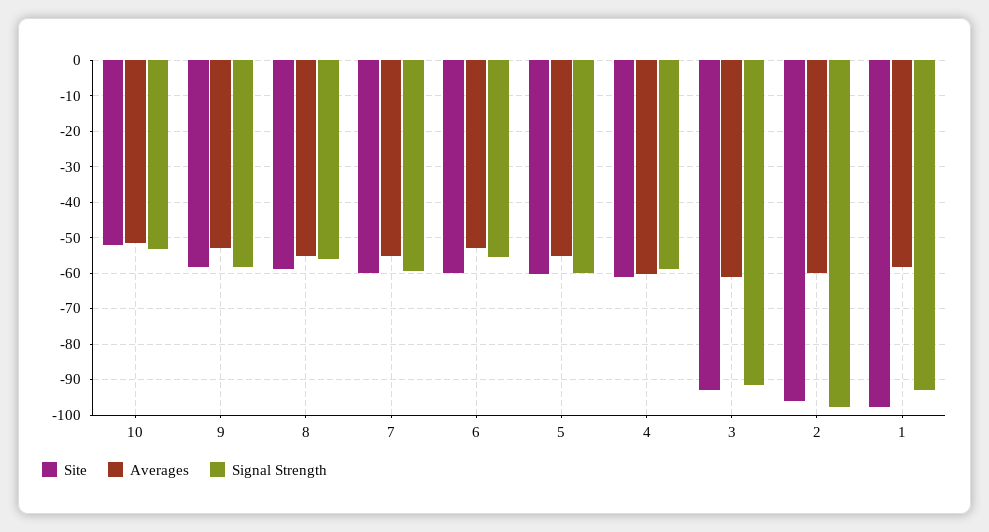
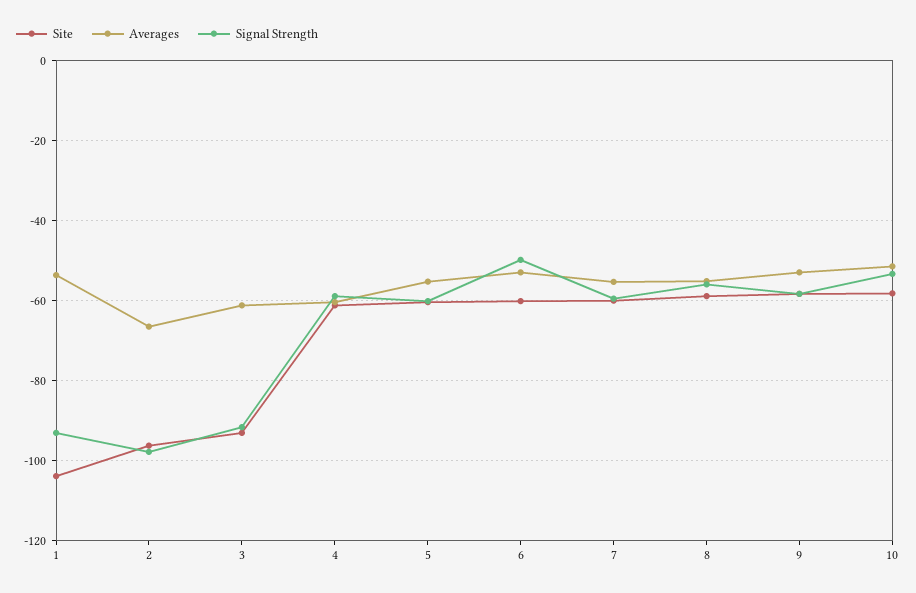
Site, 10: -52 -> -58
Signal Strength, 6: -56 -> -50
Averages, 2: -60 -> -66
Site, 1: -98 -> -104
Averages, 1: -58 -> -54

